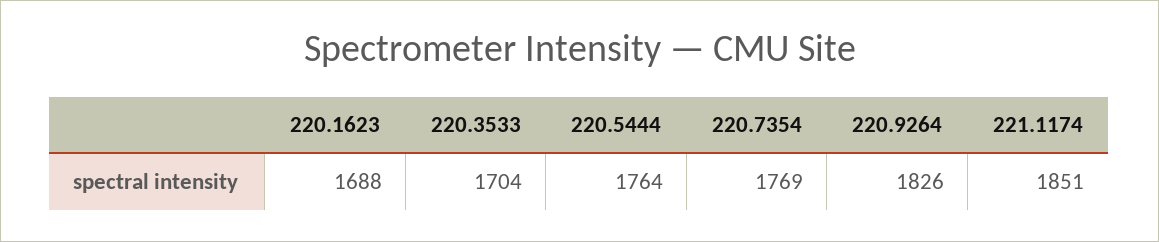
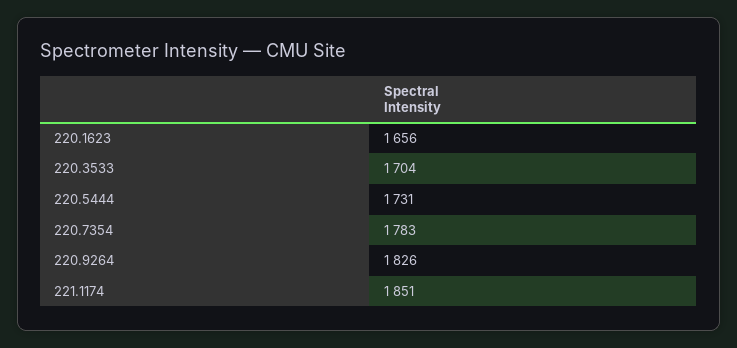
220.1623: 1688 -> 1656
220.5444: 1764 -> 1731
220.7354: 1769 -> 1783

